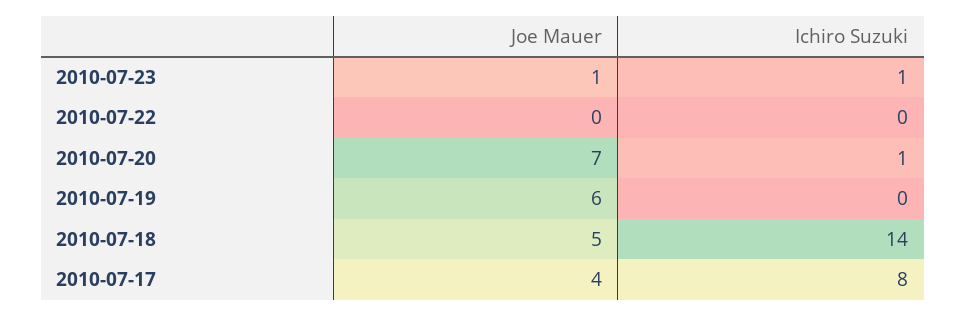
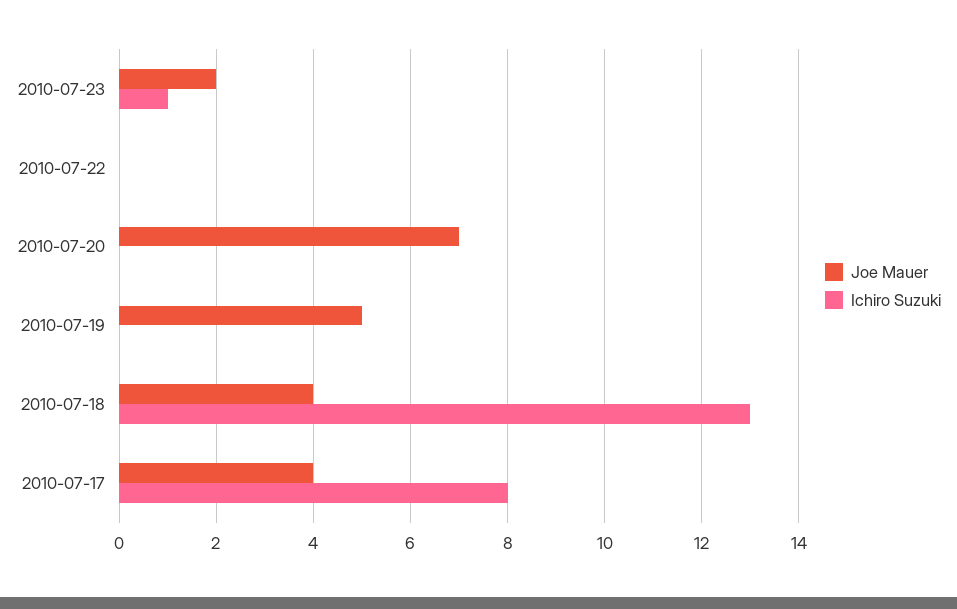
Joe Mauer, 2010-07-23: 1 -> 2
Ichiro Suzuki, 2010-07-20: 1 -> 0
Joe Mauer, 2010-07-19: 6 -> 5
Joe Mauer, 2010-07-18: 5 -> 4
Ichiro Suzuki, 2010-07-18: 14 -> 13

